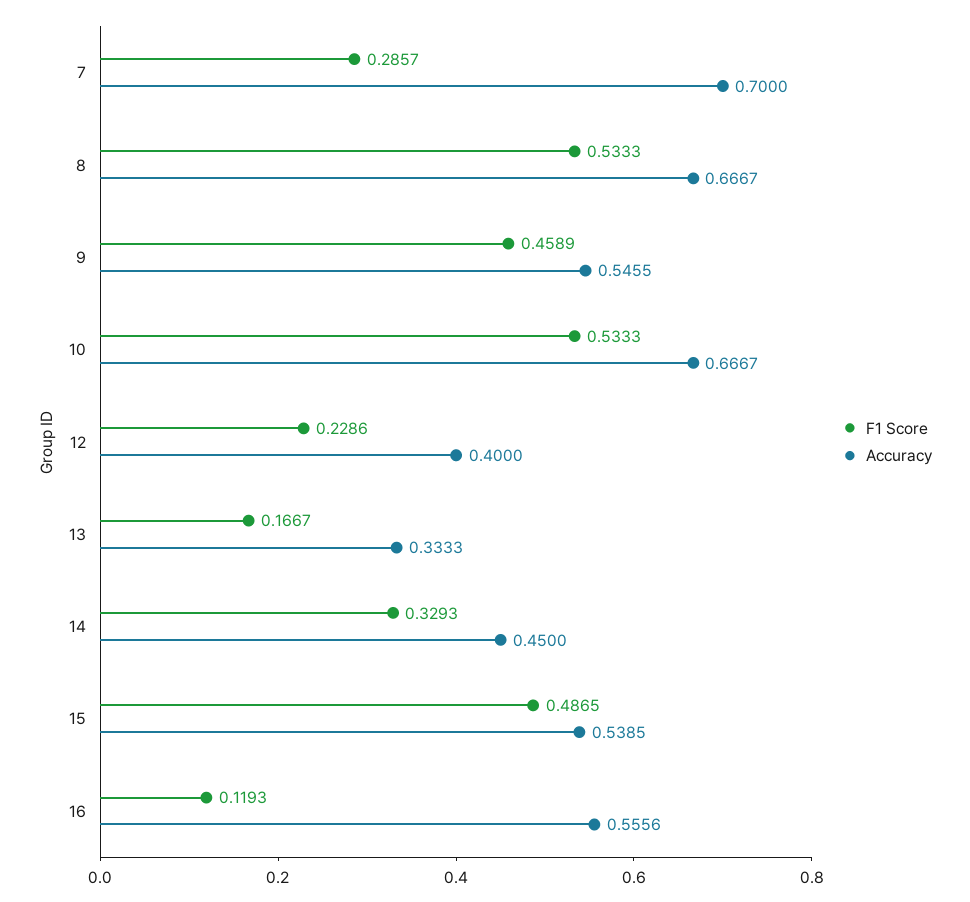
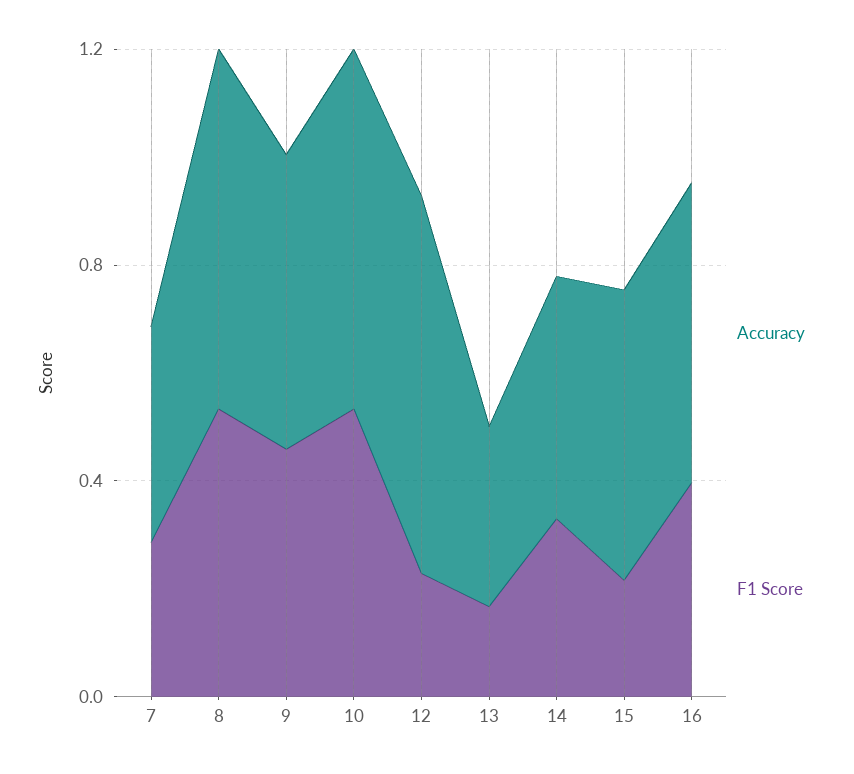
Accuracy, 7: 0.7 -> 0.4
Accuracy, 12: 0.4 -> 0.7
F1 Score, 15: 0.4865 -> 0.2
F1 Score, 16: 0.1193 -> 0.4

